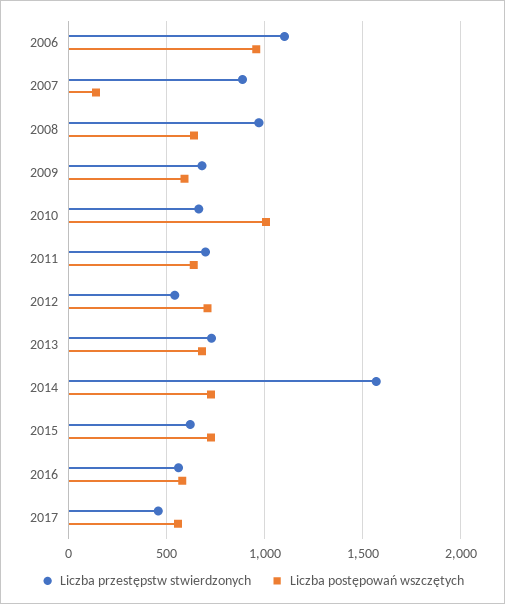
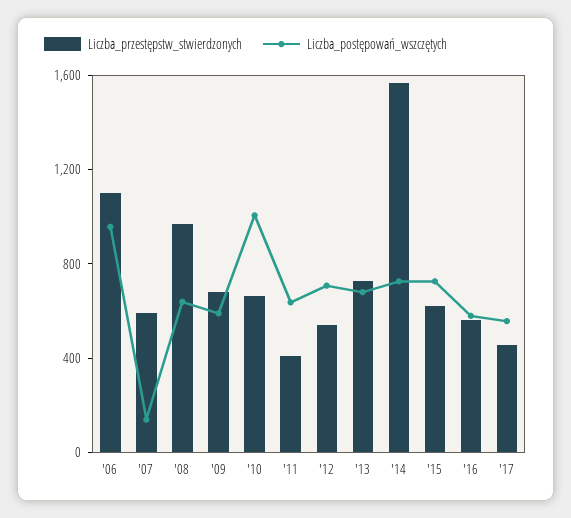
Liczba przestępstw stwierdzonych, 2007: 900 -> 600
Liczba przestępstw stwierdzonych, 2011: 700 -> 400

